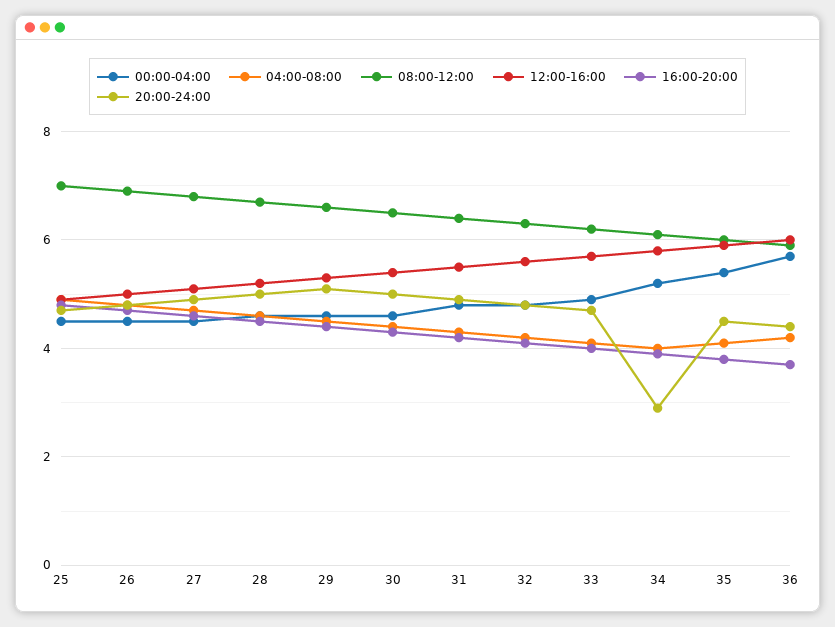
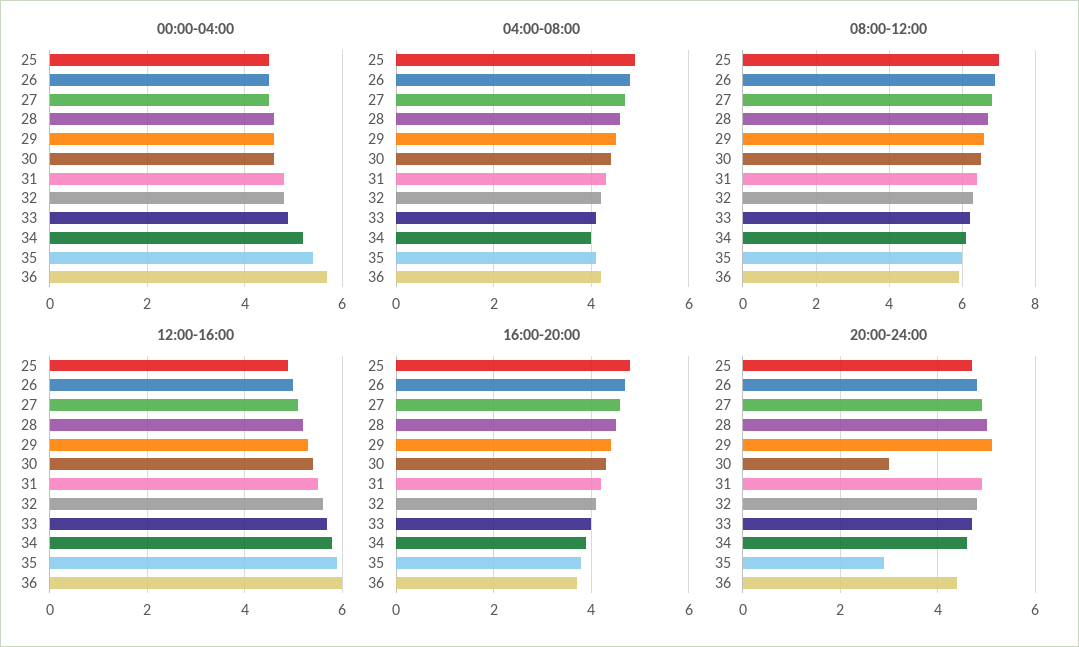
20:00-24:00, 30: 5 -> 3
20:00-24:00, 34: 3 -> 4.5
20:00-24:00, 35: 4.5 -> 3

